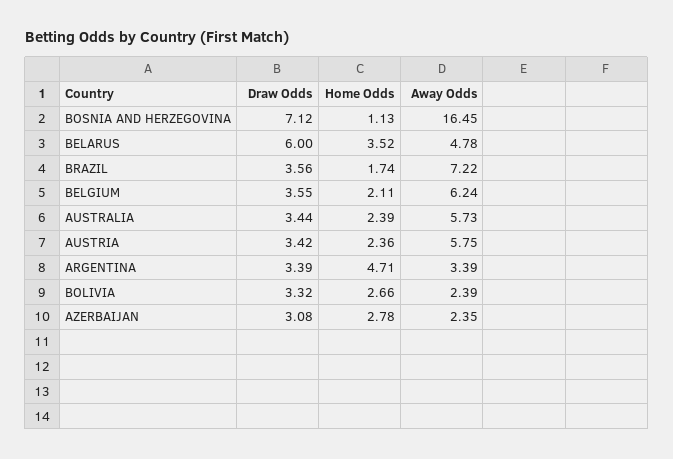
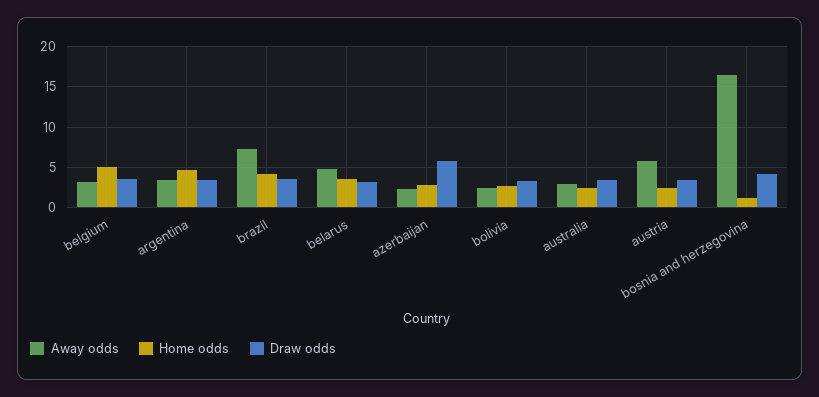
Draw Odds, BOSNIA AND HERZEGOVINA: 7.12 -> 4
Draw Odds, BELARUS: 6 -> 3
Home Odds, BRAZIL: 1.74 -> 4
Home Odds, BELGIUM: 2.11 -> 5
Away Odds, BELGIUM: 6.24 -> 3
Away Odds, AUSTRALIA: 5.73 -> 3
Draw Odds, AZERBAIJAN: 3.08 -> 6

